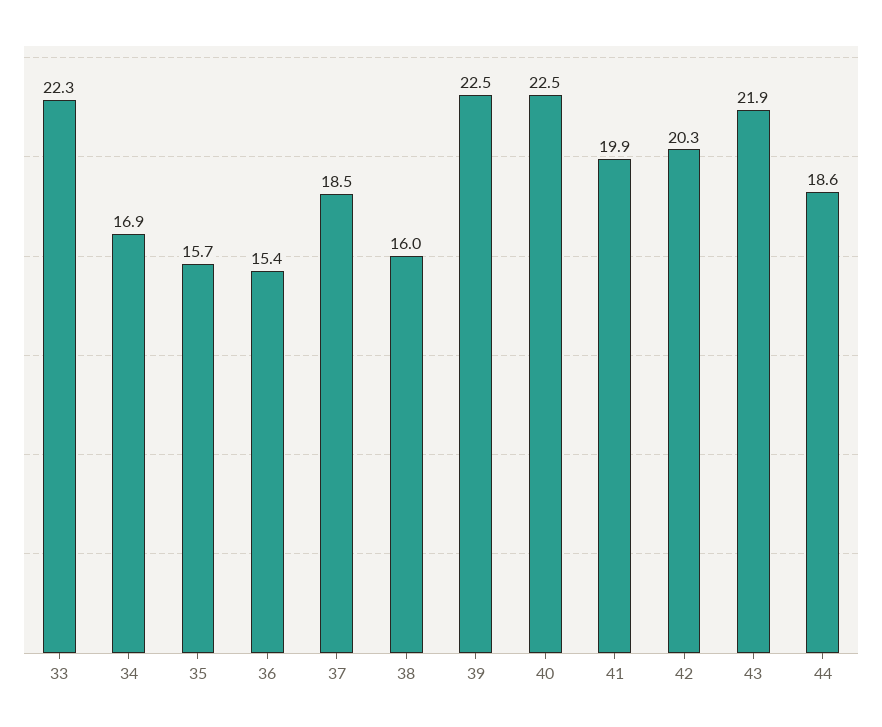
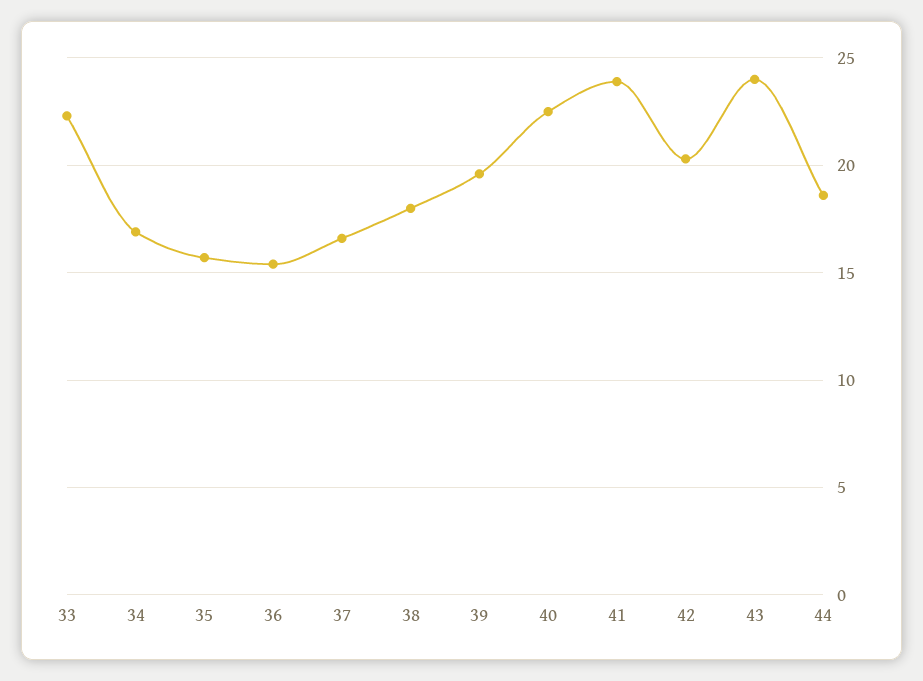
37: 18.5 -> 16.5
38: 16 -> 18
39: 22.5 -> 19.5
41: 19.9 -> 24
43: 21.9 -> 24

